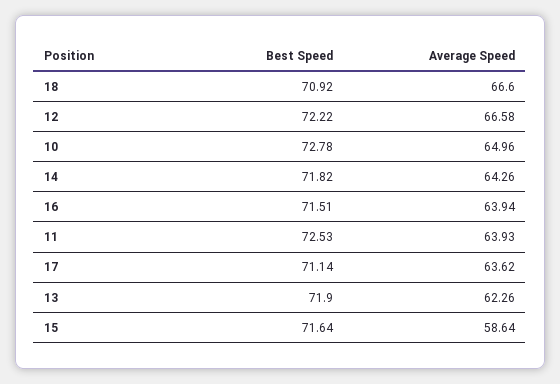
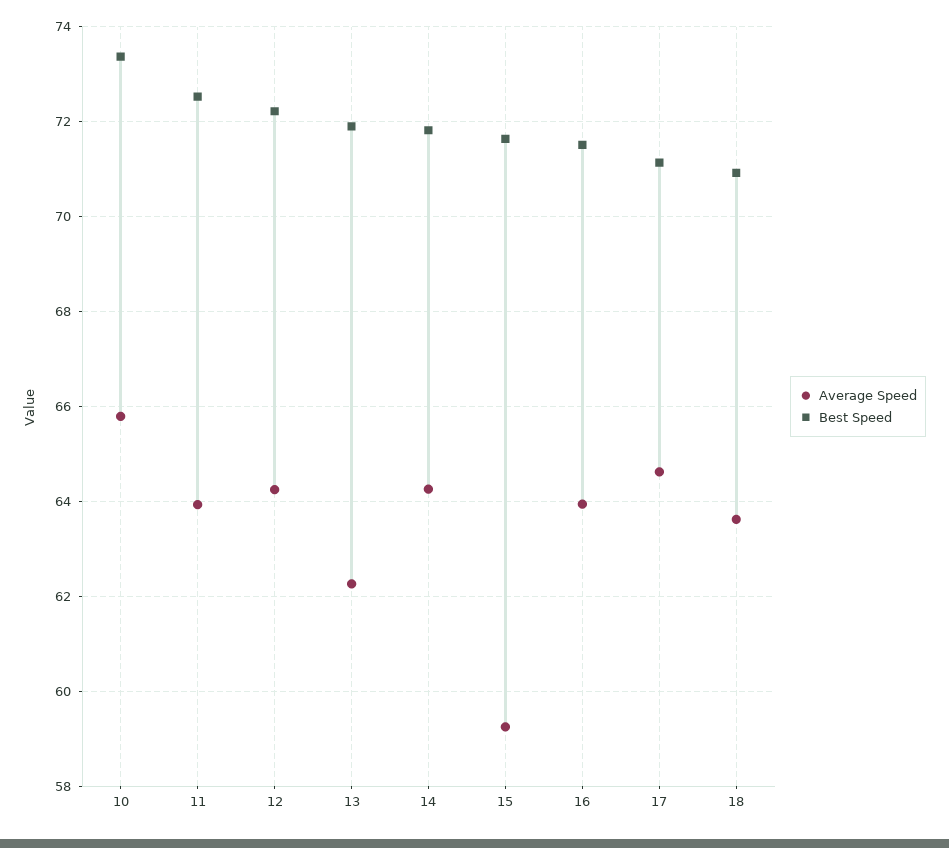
Average Speed, 18: 66.6 -> 63.6
Average Speed, 12: 66.58 -> 64.2
Best Speed, 10: 72.78 -> 73.4
Average Speed, 10: 64.96 -> 65.8
Average Speed, 17: 63.62 -> 64.6
Average Speed, 15: 58.64 -> 59.2

